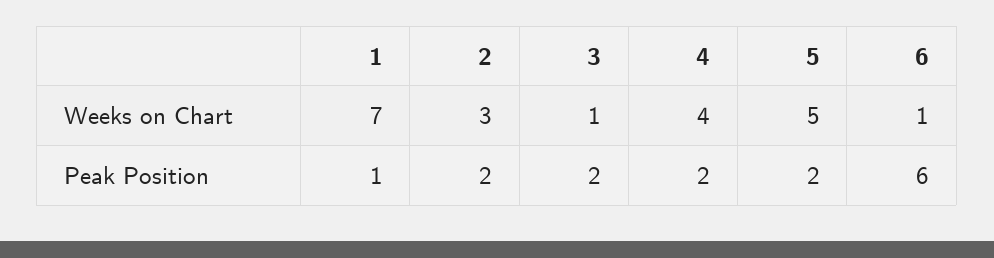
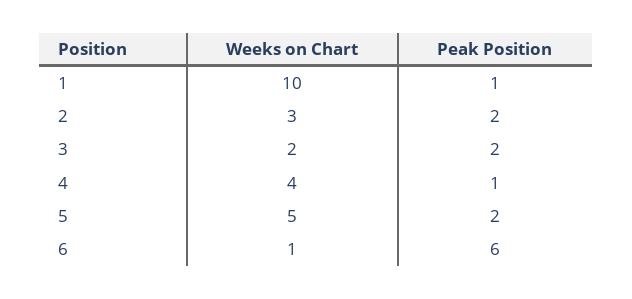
1, Weeks on Chart: 7 -> 10
3, Weeks on Chart: 1 -> 2
4, Peak Position: 2 -> 1

